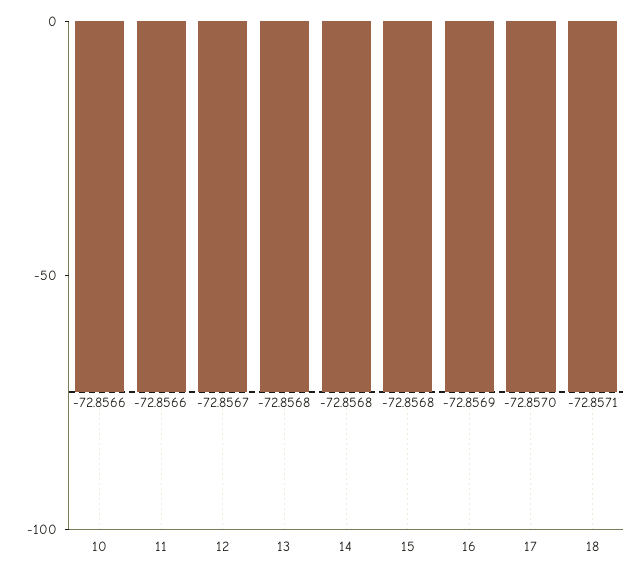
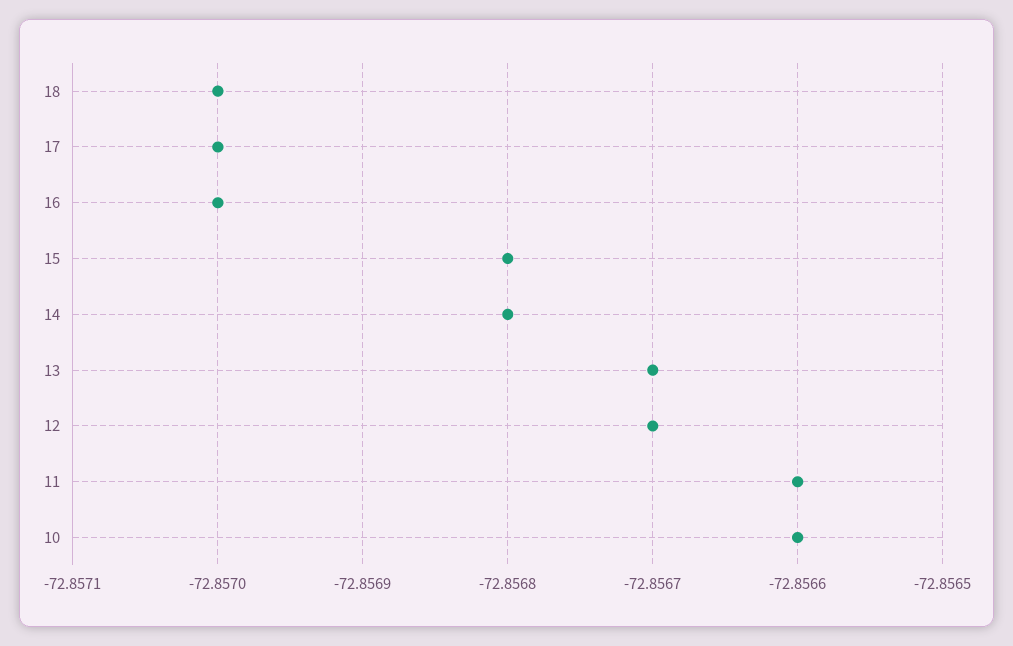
13: -72.8568 -> -72.8567
16: -72.8569 -> -72.857
18: -72.8571 -> -72.857

